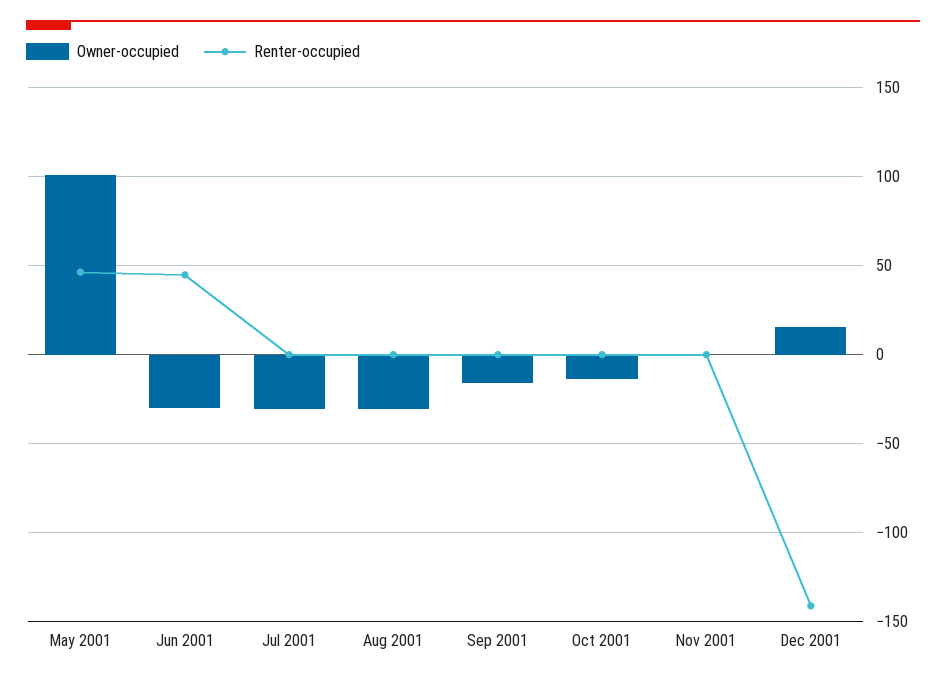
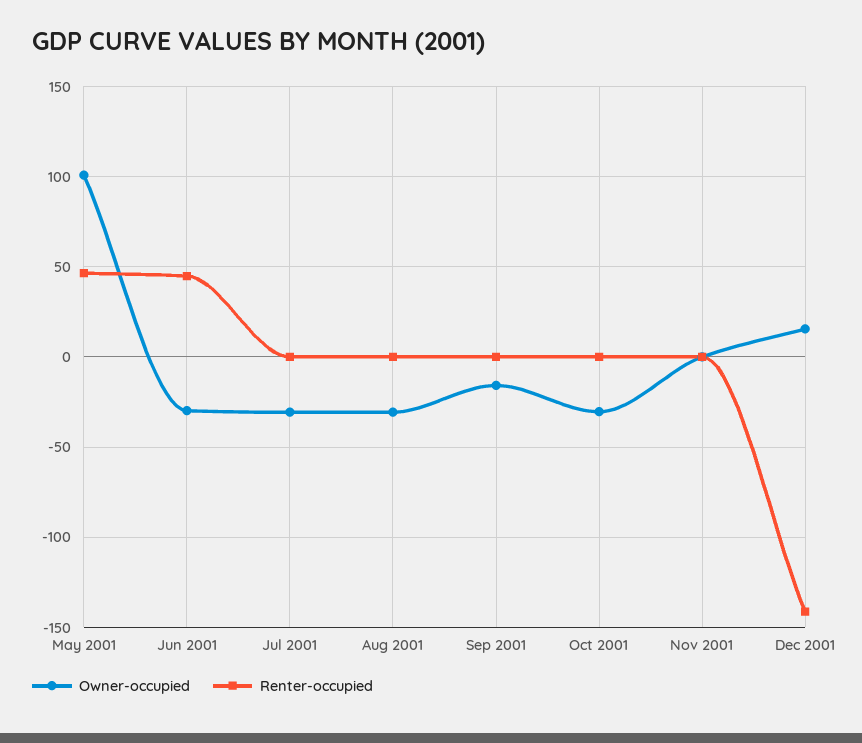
Owner-occupied, Oct 2001: -15 -> -30

